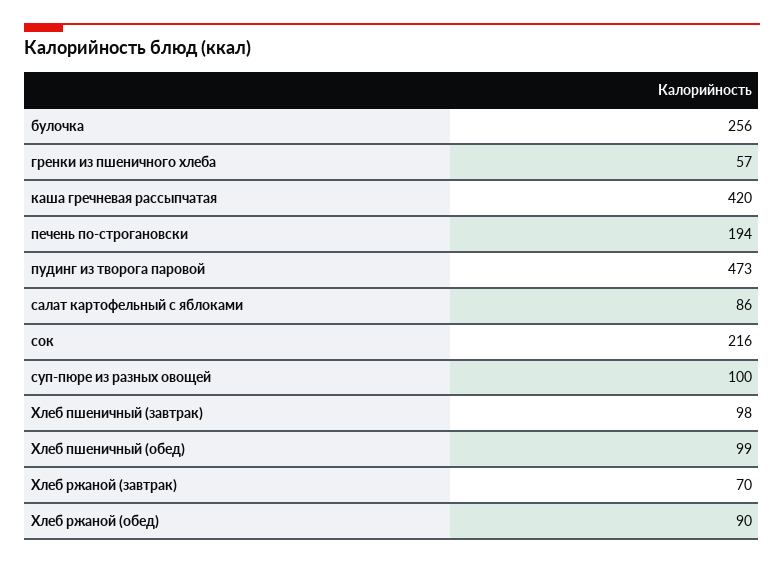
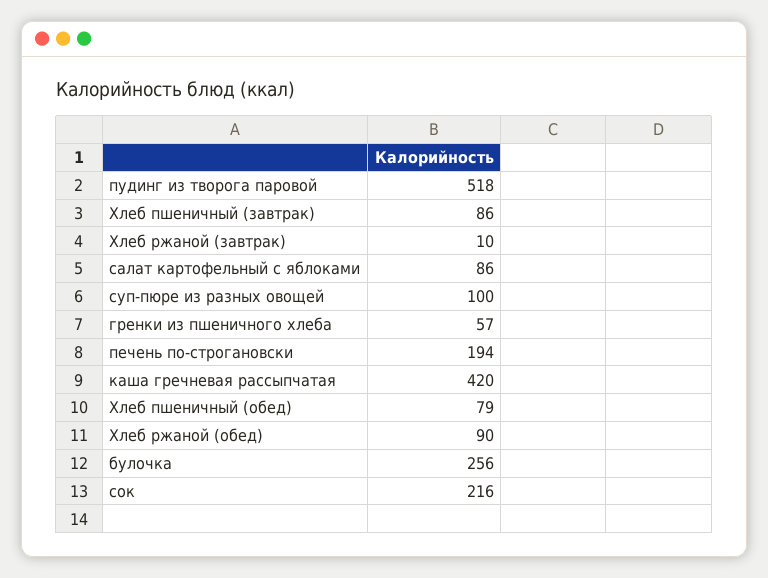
пудинг из творога паровой: 473 -> 518
Хлеб пшеничный (завтрак): 98 -> 86
Хлеб пшеничный (обед): 99 -> 79
Хлеб ржаной (завтрак): 70 -> 10

